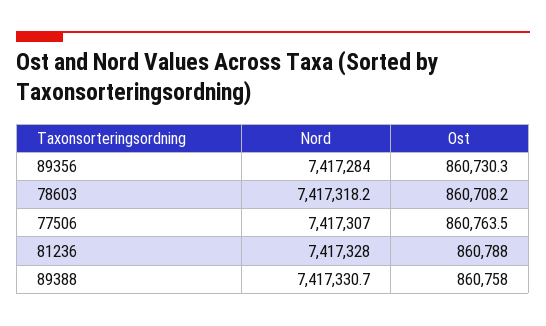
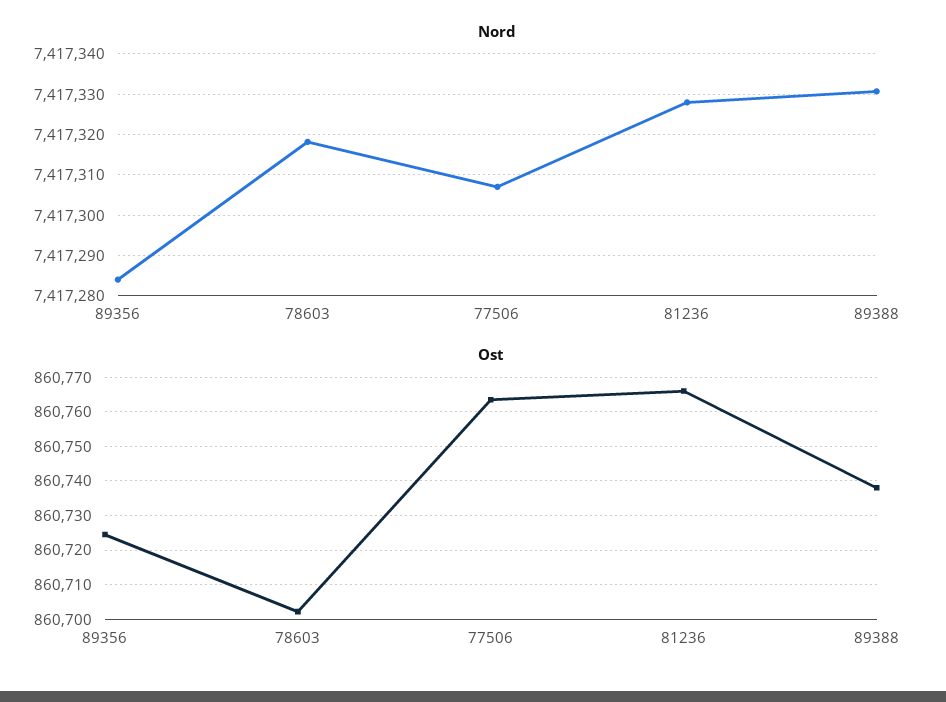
Ost, 89356: 860730.3 -> 860724
Ost, 78603: 860708.2 -> 860702
Ost, 81236: 860788 -> 860766
Ost, 89388: 860758 -> 860738

